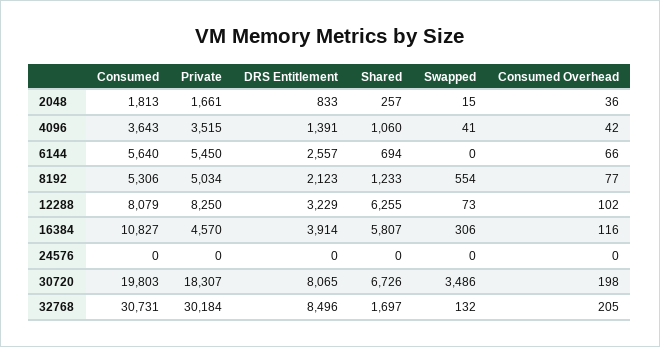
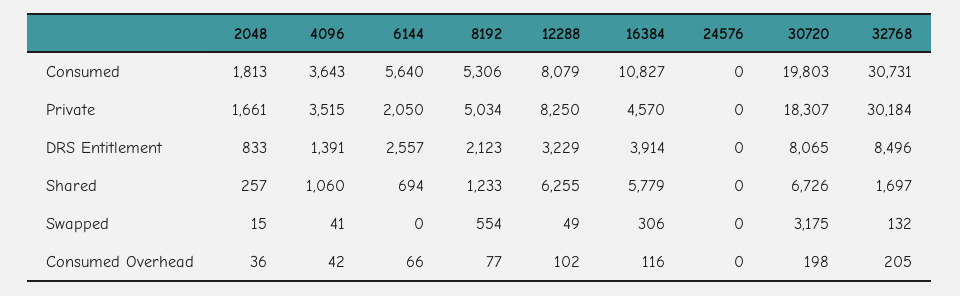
Private, 6144: 5450 -> 2050
Swapped, 12288: 73 -> 49
Shared, 16384: 5807 -> 5779
Swapped, 30720: 3486 -> 3175

